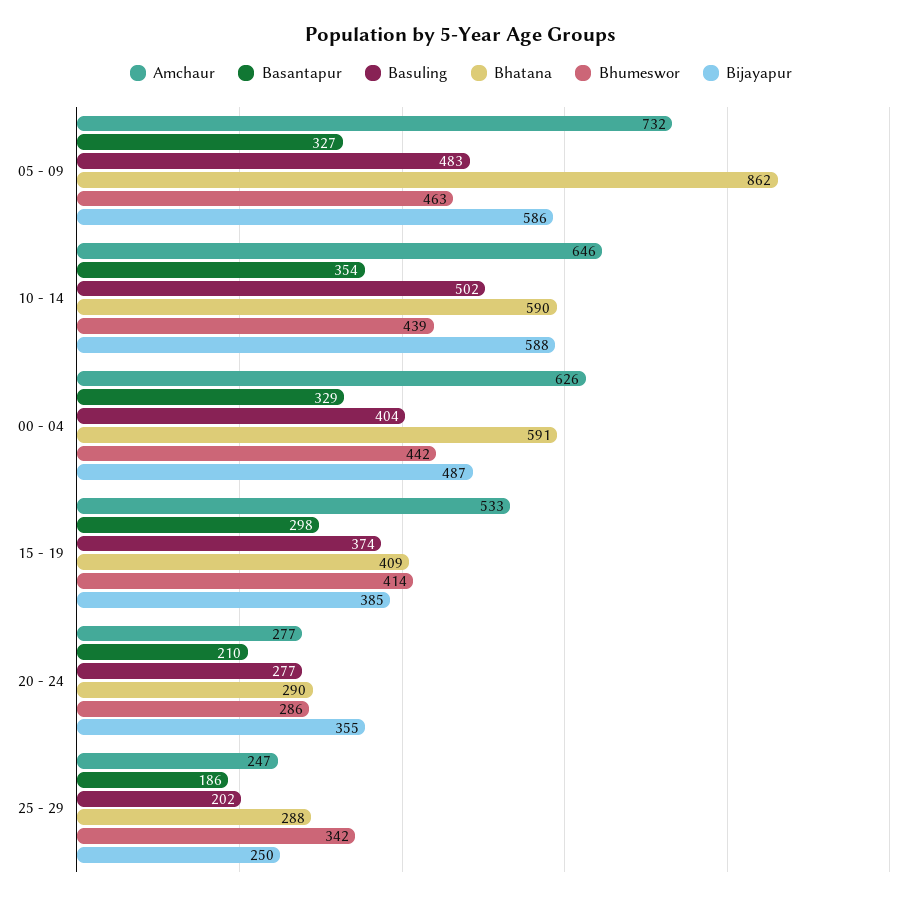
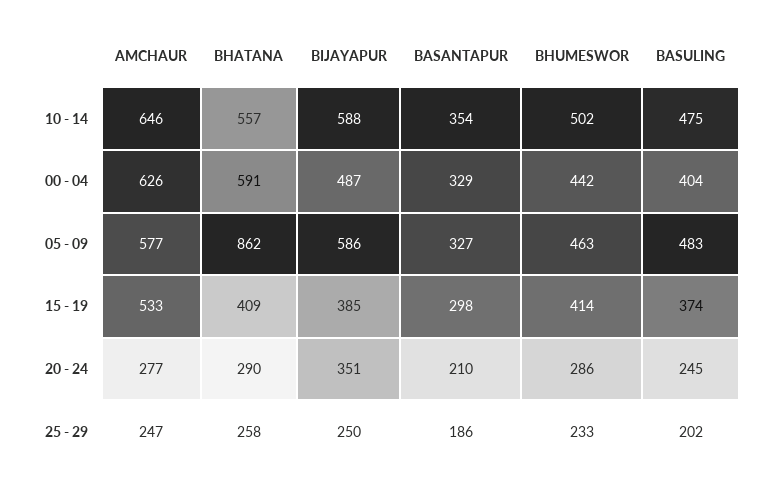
Amchaur, 05 - 09: 732 -> 577
Basuling, 10 - 14: 502 -> 475
Bhatana, 10 - 14: 590 -> 557
Bhumeswor, 10 - 14: 439 -> 502
Basuling, 20 - 24: 277 -> 245
Bijayapur, 20 - 24: 355 -> 351
Bhatana, 25 - 29: 288 -> 258
Bhumeswor, 25 - 29: 342 -> 233

